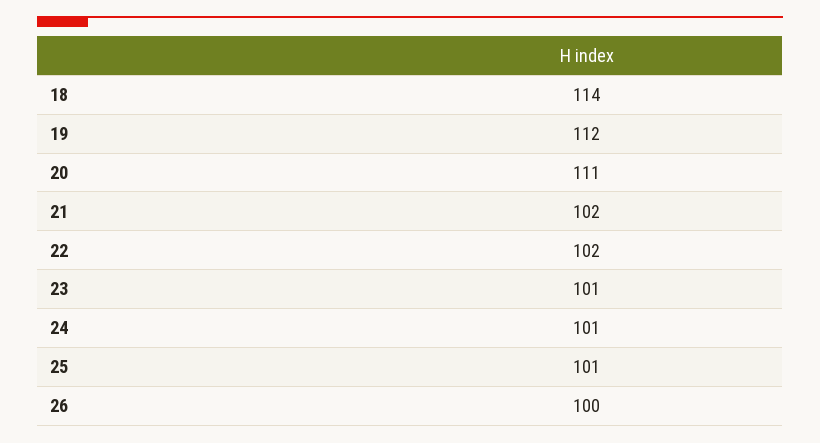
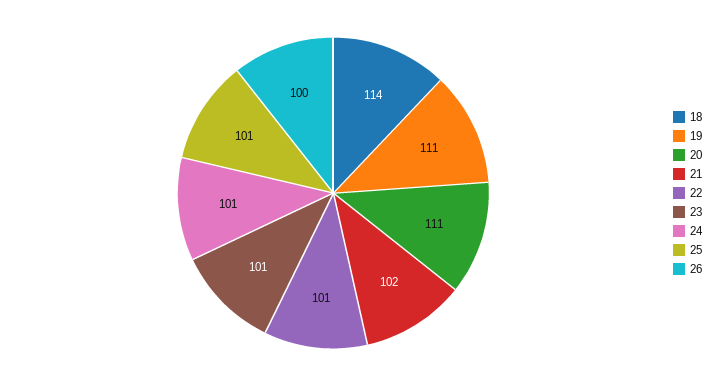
19: 112 -> 111
22: 102 -> 101

